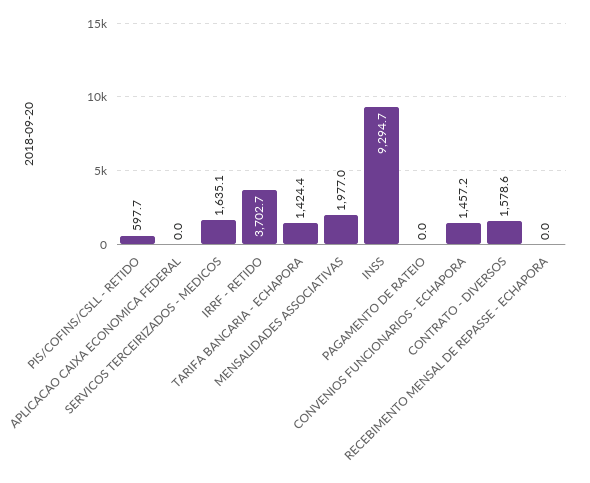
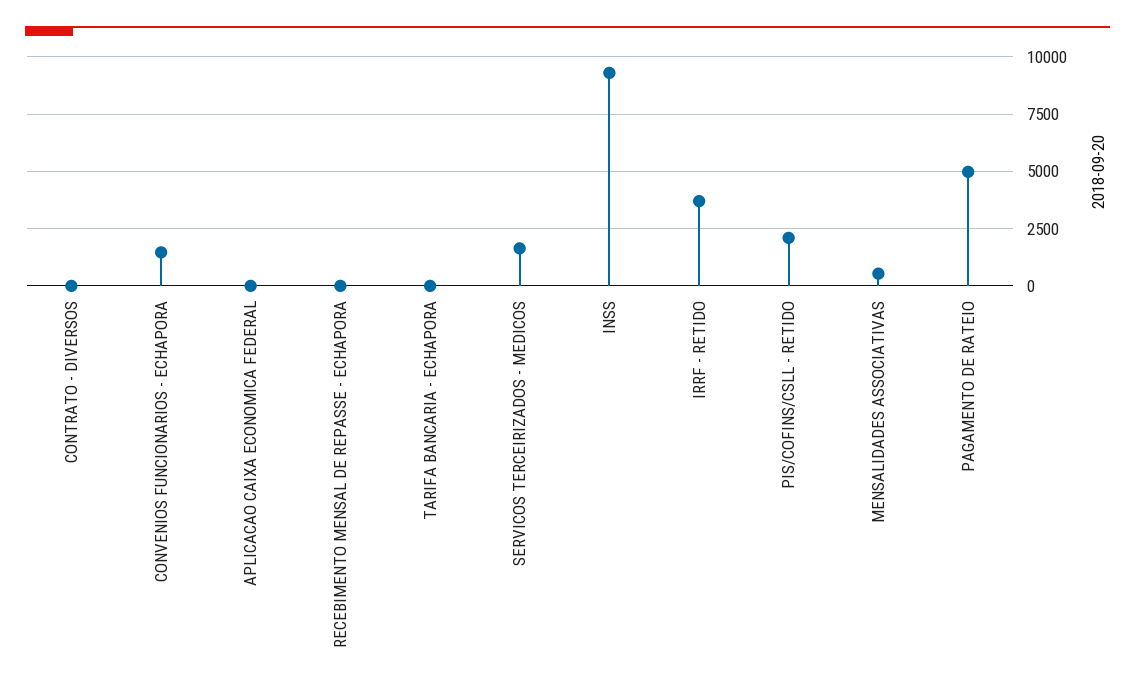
PIS/COFINS/CSLL - RETIDO: 597.7 -> 2000
TARIFA BANCARIA - ECHAPORA: 1424.4 -> 0
MENSALIDADES ASSOCIATIVAS: 1977 -> 500
PAGAMENTO DE RATEIO: 0 -> 5000
CONTRATO - DIVERSOS: 1578.6 -> 0

